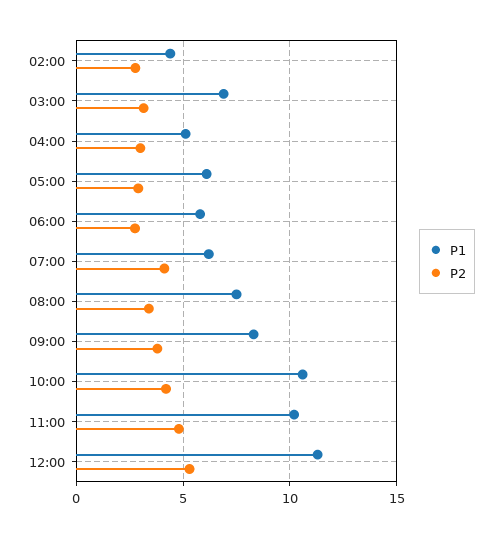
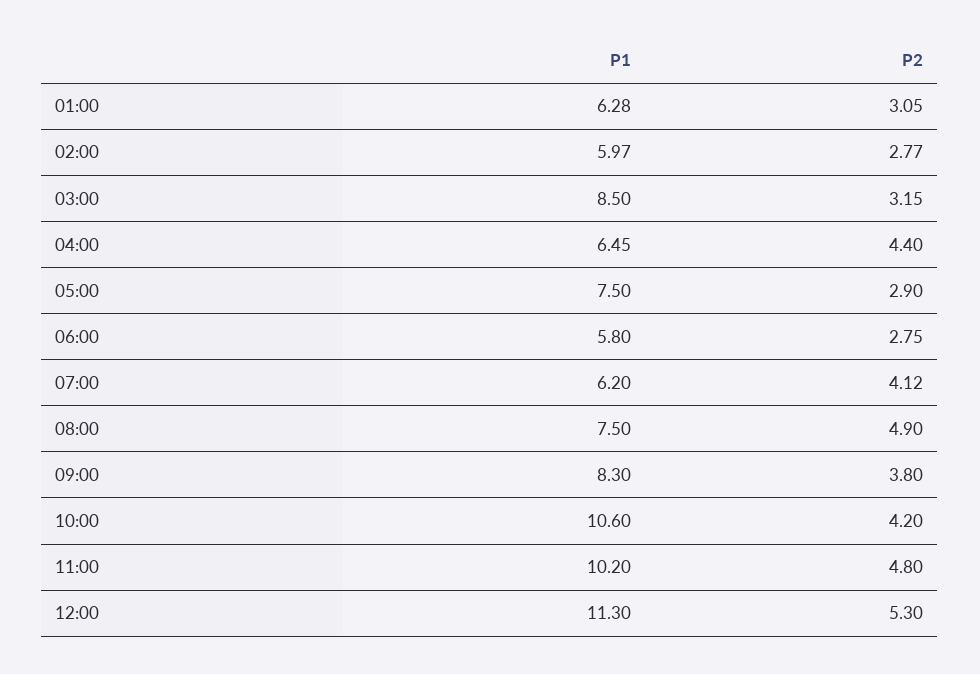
P1, 02:00: 4.5 -> 5.97
P1, 03:00: 7 -> 8.5
P1, 04:00: 5 -> 6.45
P2, 04:00: 3 -> 4.4
P1, 05:00: 6 -> 7.5
P2, 08:00: 3.5 -> 4.9
P1, 01:00: none -> 6.28
P2, 01:00: none -> 3.05

